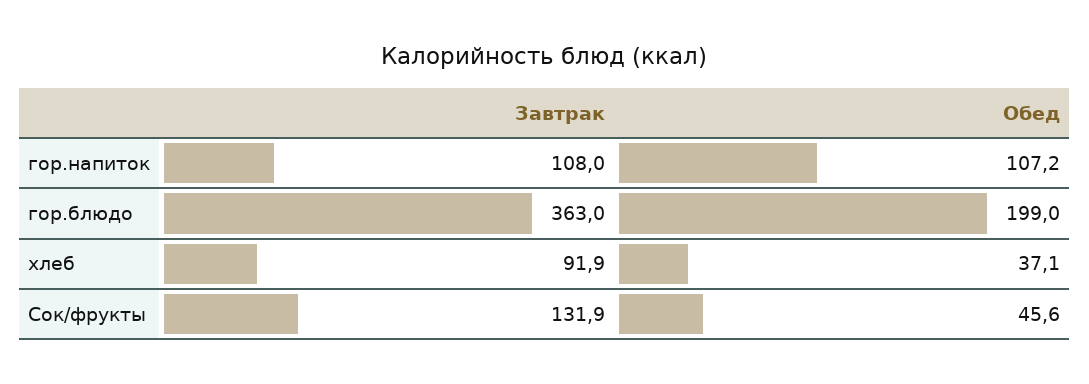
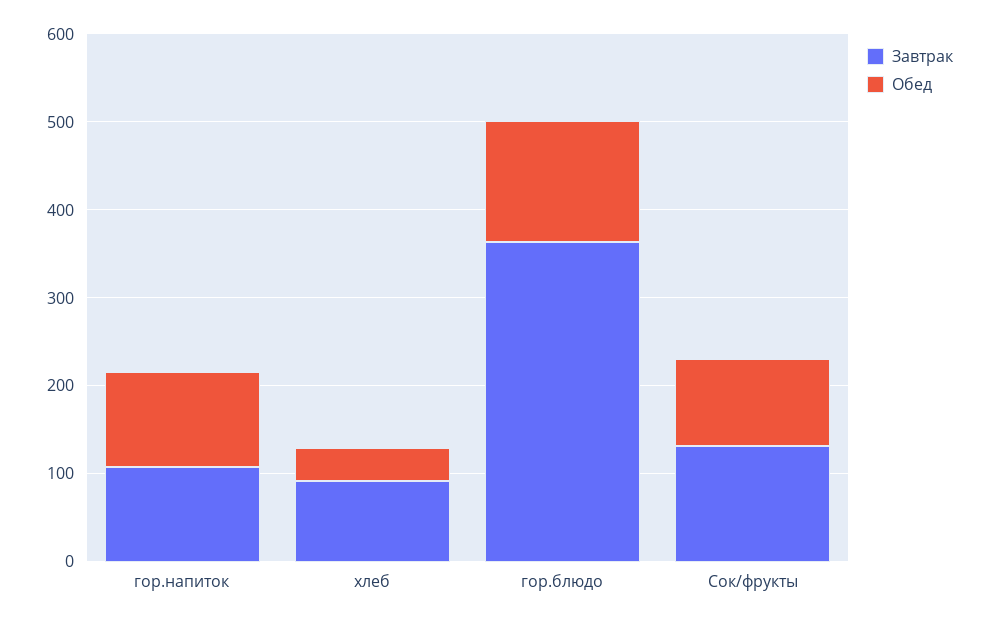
Обед, гор.блюдо: 199 -> 140
Обед, Сок/фрукты: 45.6 -> 100

